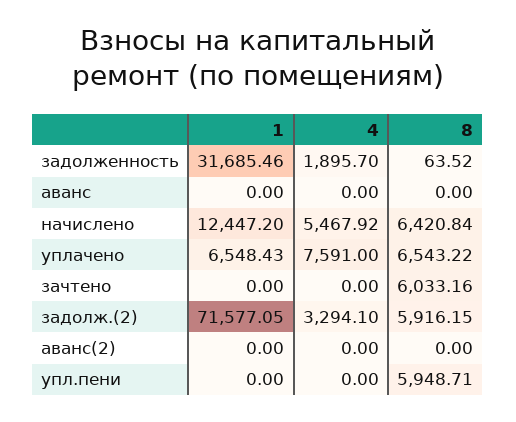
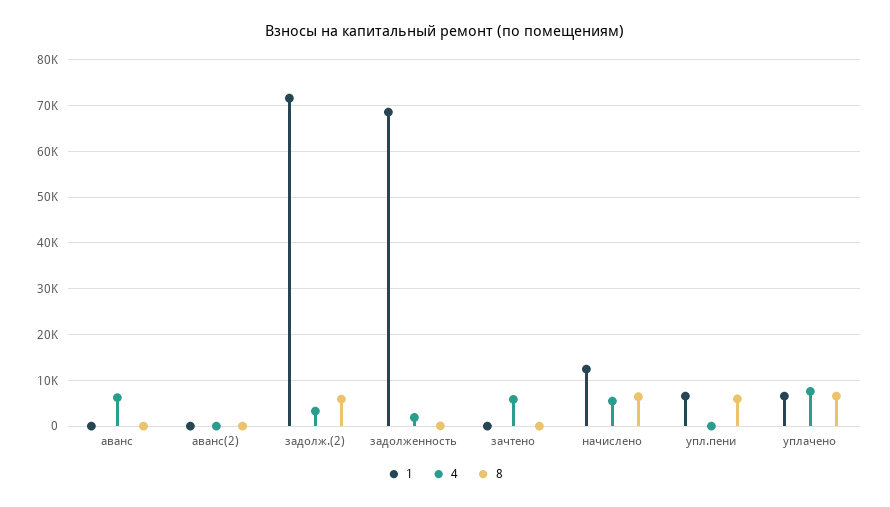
1, задолженность: 31685.46 -> 68000
4, аванс: 0 -> 6000
4, зачтено: 0 -> 6000
8, зачтено: 6033.16 -> 0
1, упл.пени: 0 -> 6000

